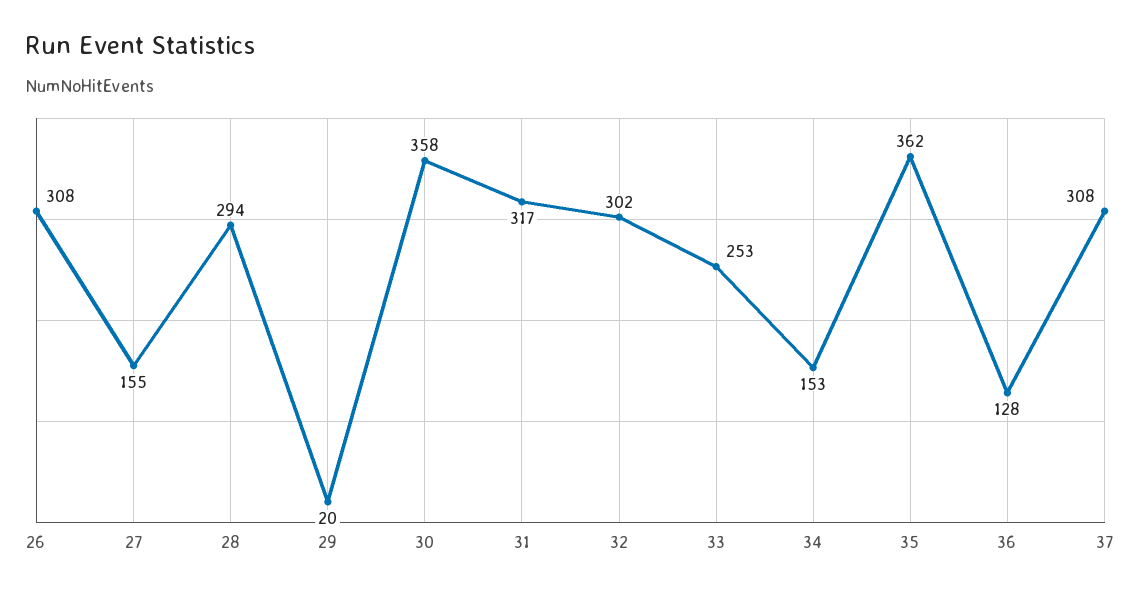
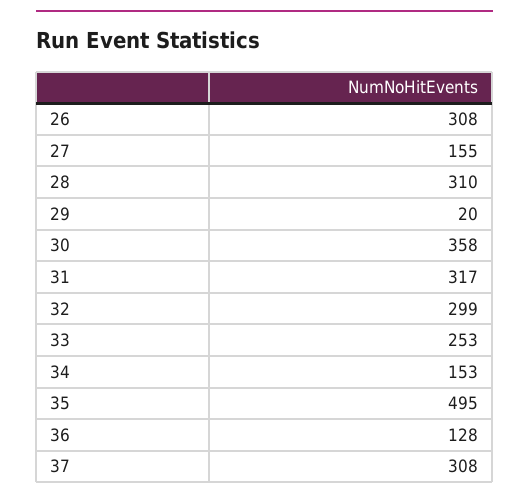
28: 294 -> 310
32: 302 -> 299
35: 362 -> 495

